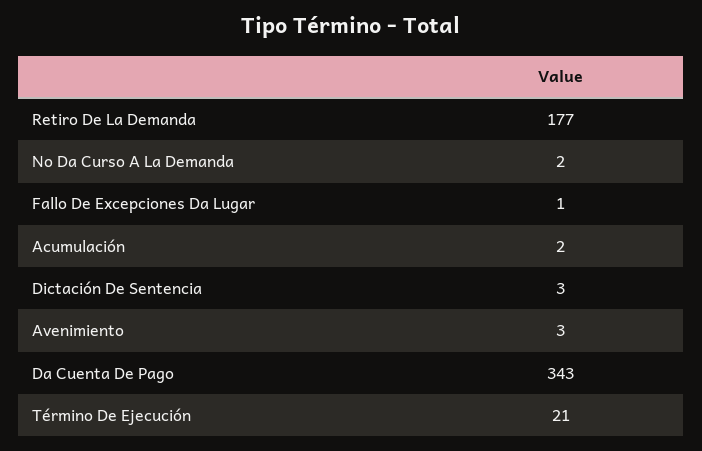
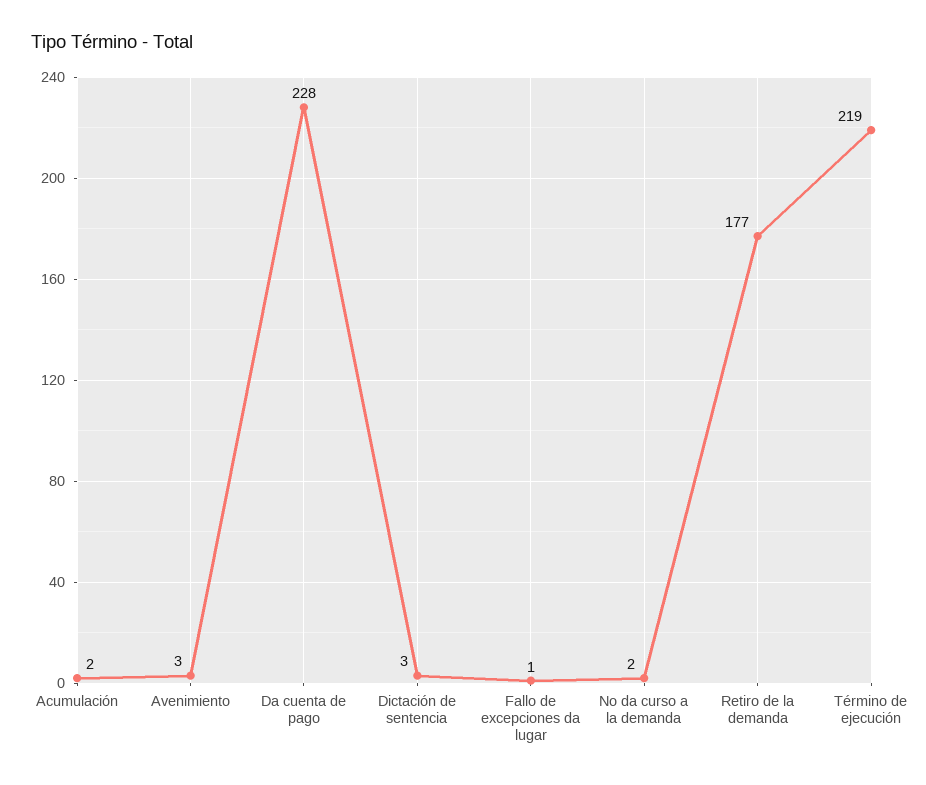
Da Cuenta De Pago: 343 -> 228
Término De Ejecución: 21 -> 219

